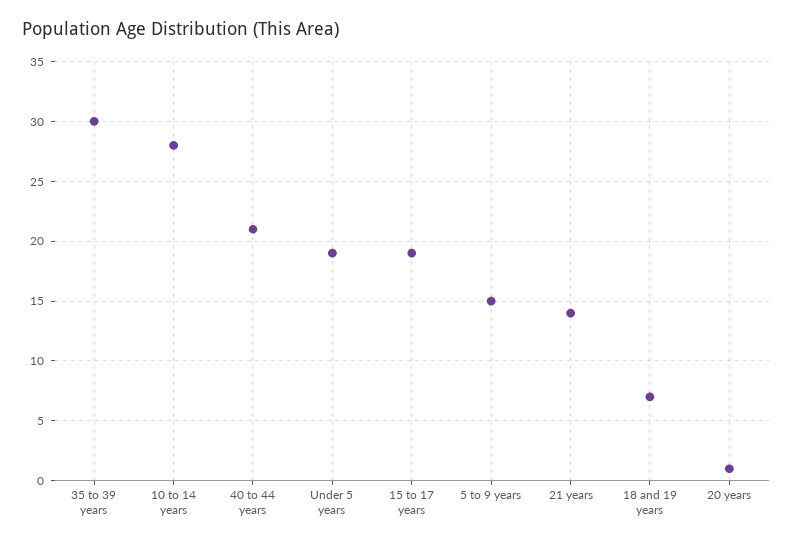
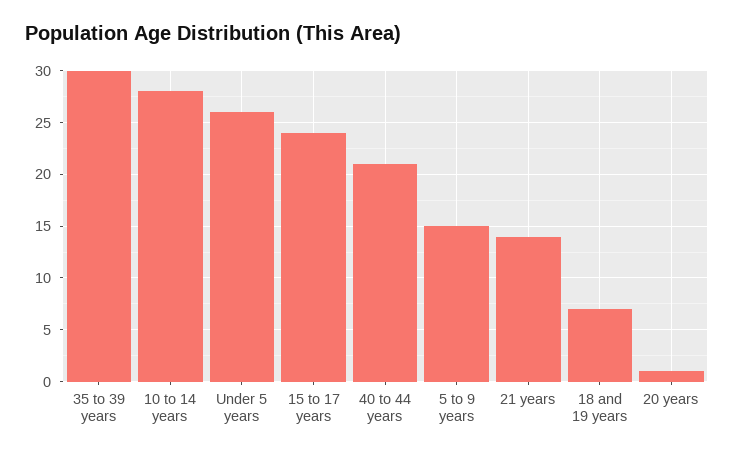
Under 5 years: 19 -> 26
15 to 17 years: 19 -> 24

